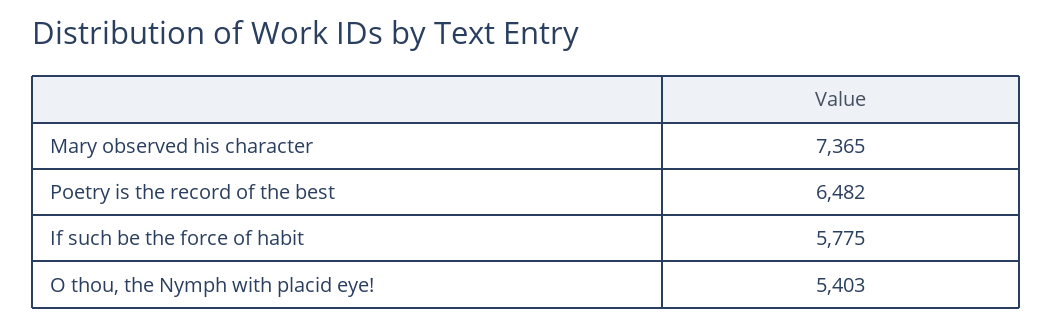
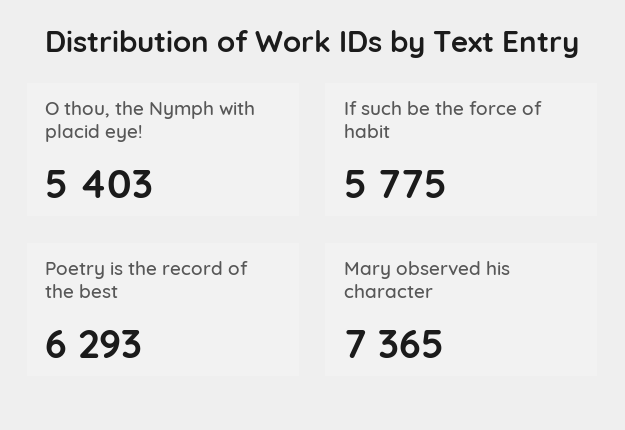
Poetry is the record of the best: 6482 -> 6293

